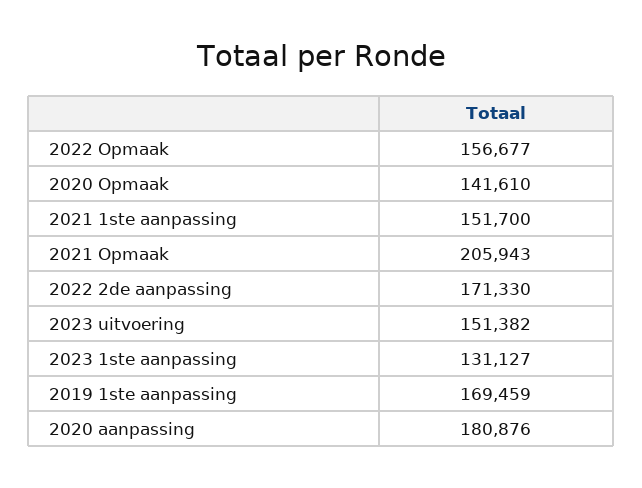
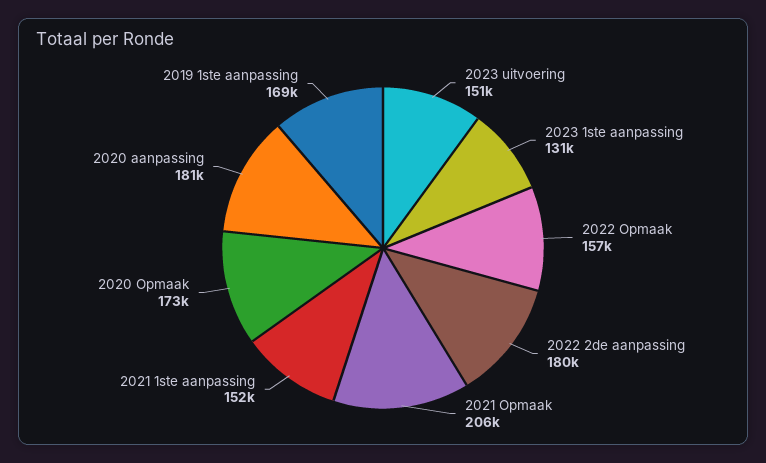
2020 Opmaak: 141610 -> 173000
2022 2de aanpassing: 171330 -> 180000

